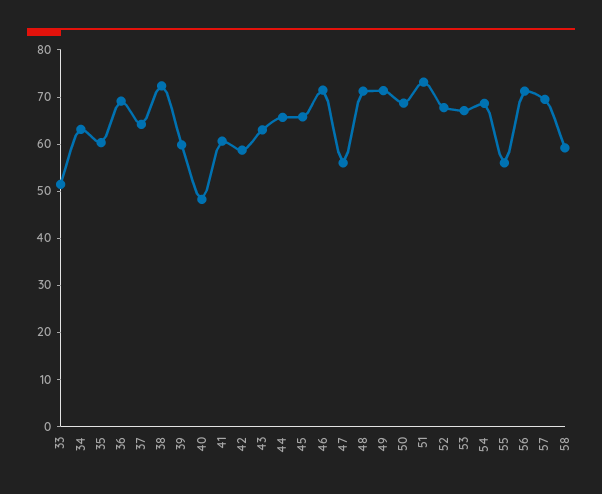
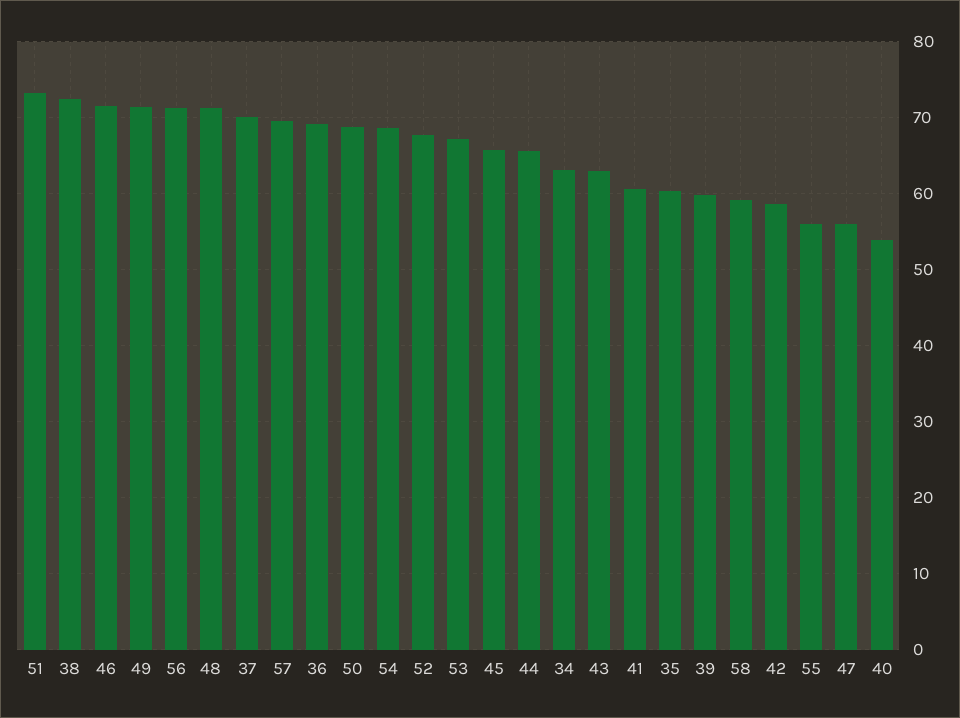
33: 52 -> none
37: 64 -> 70
40: 48 -> 54

